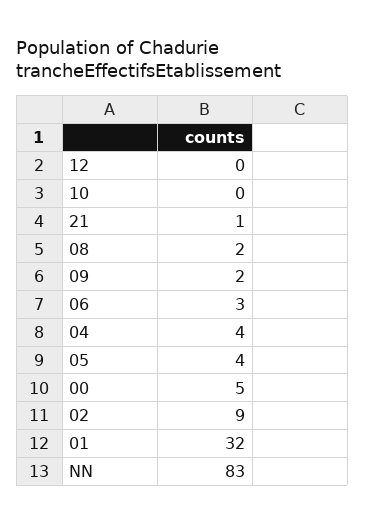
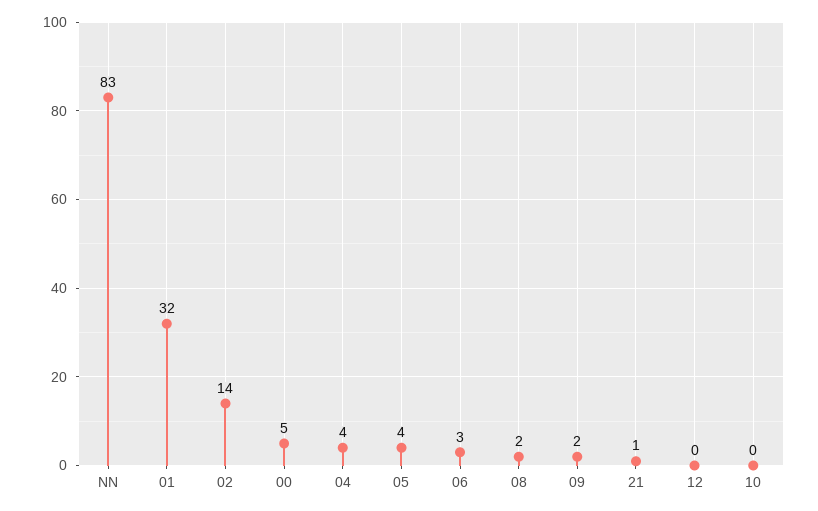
02: 9 -> 14

